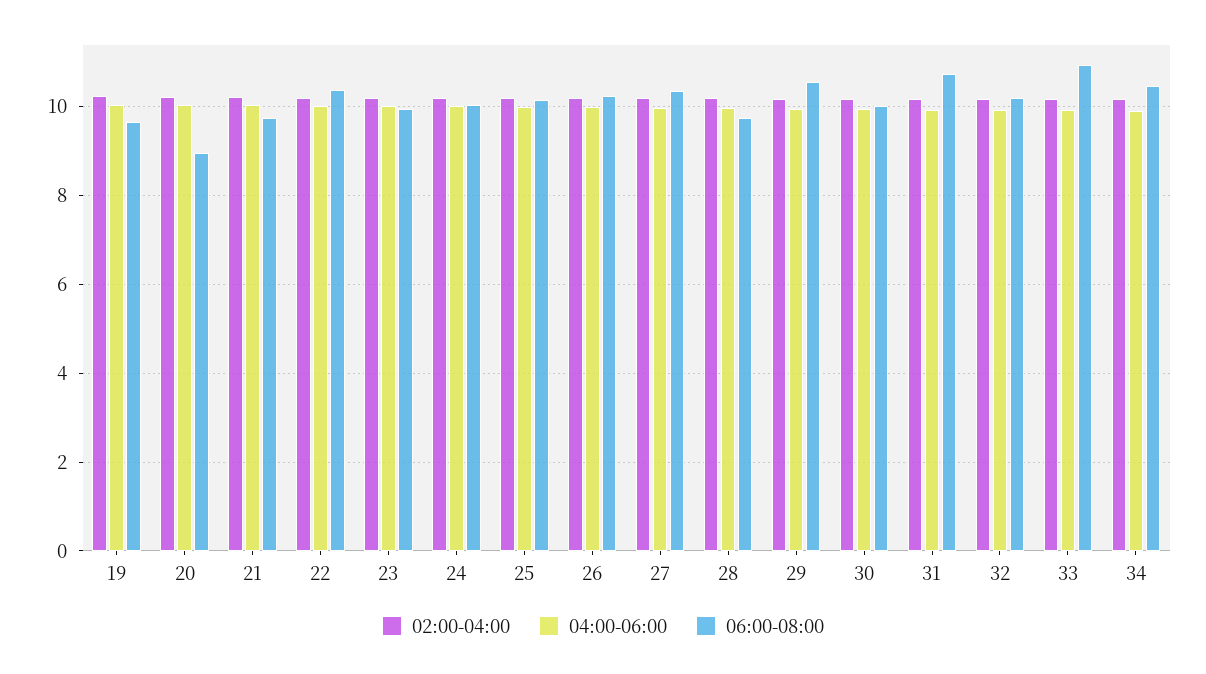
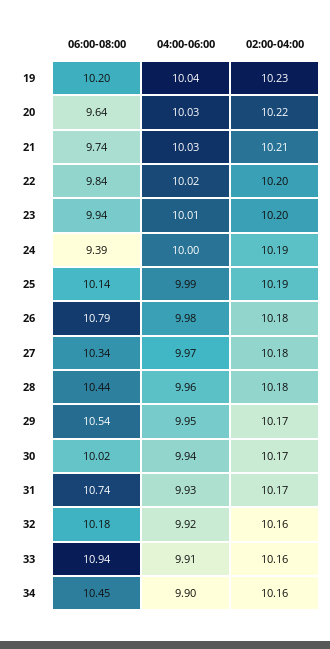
06:00-08:00, 19: 9.6 -> 10.2
06:00-08:00, 20: 9 -> 9.64
06:00-08:00, 22: 10.4 -> 9.84
06:00-08:00, 24: 10 -> 9.39
06:00-08:00, 26: 10.2 -> 10.79
06:00-08:00, 28: 9.8 -> 10.44

